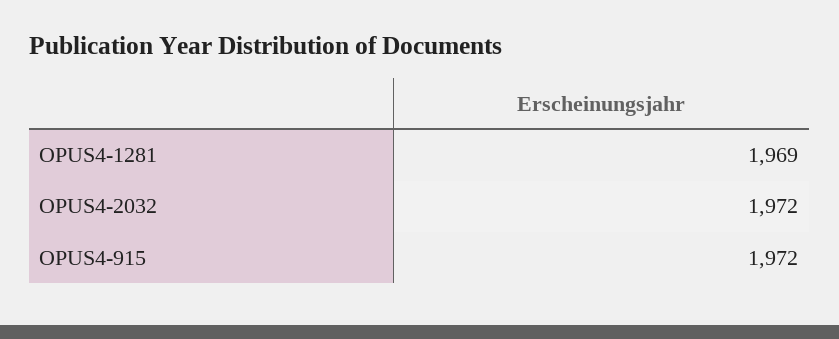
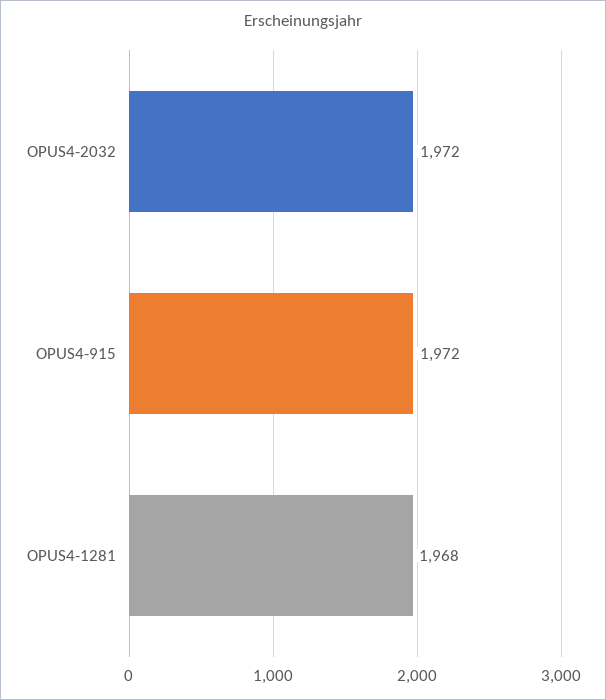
OPUS4-1281: 1969 -> 1968

